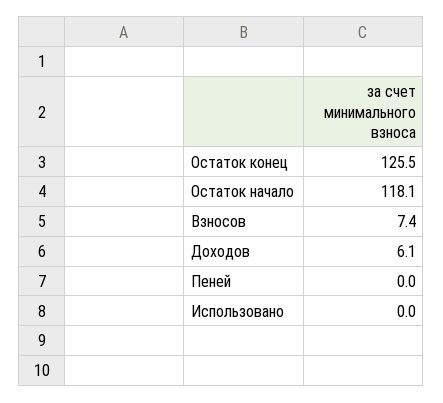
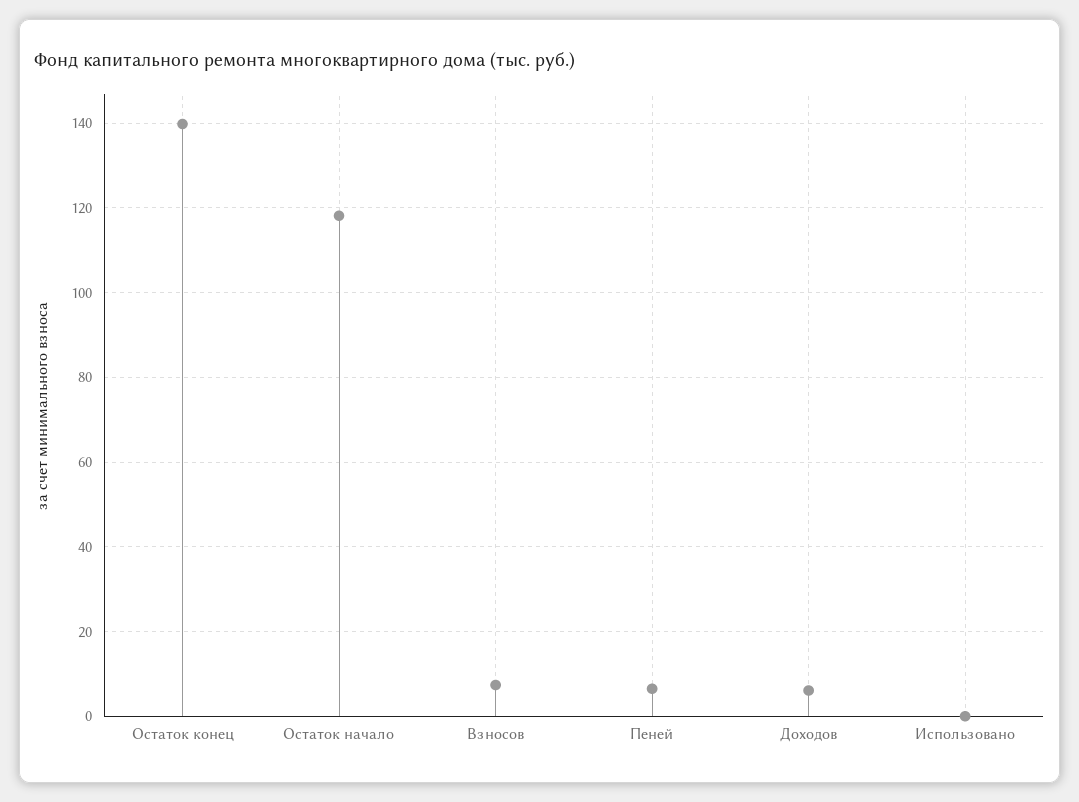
Остаток конец: 125.5 -> 140
Пеней: 0 -> 6

